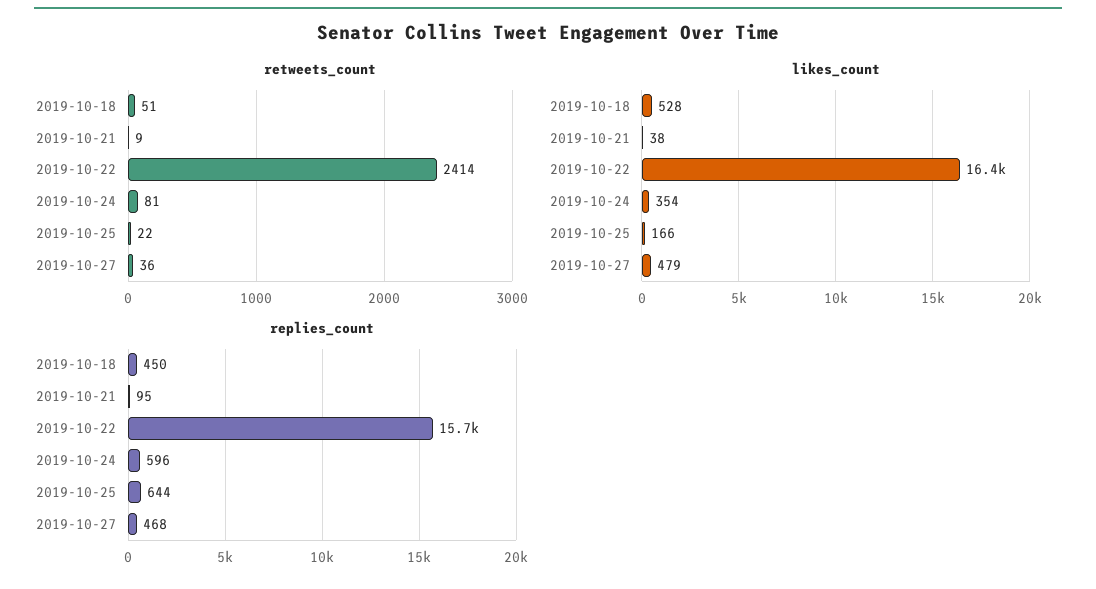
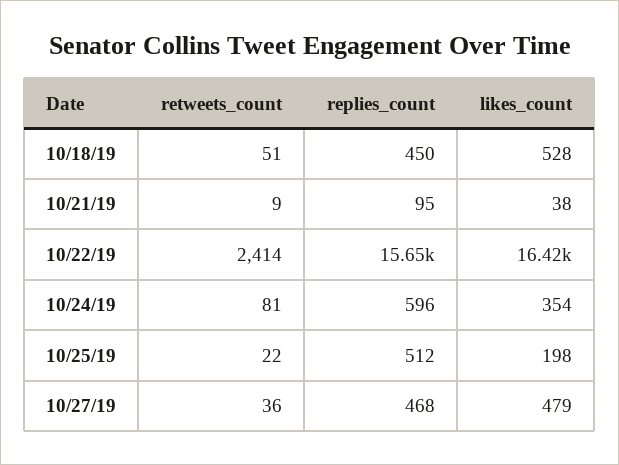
likes_count, 2019-10-25: 166 -> 198
replies_count, 2019-10-25: 644 -> 512

